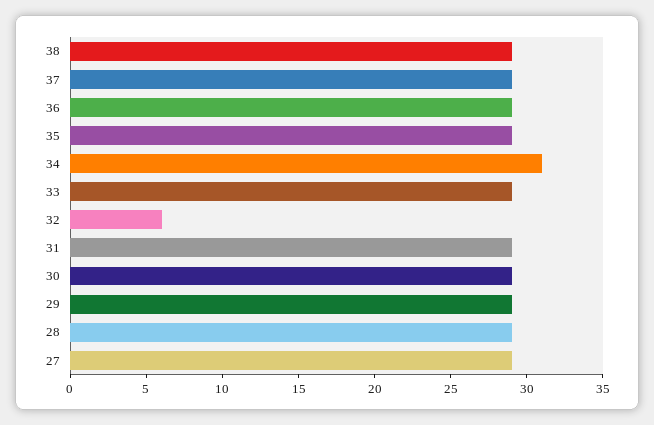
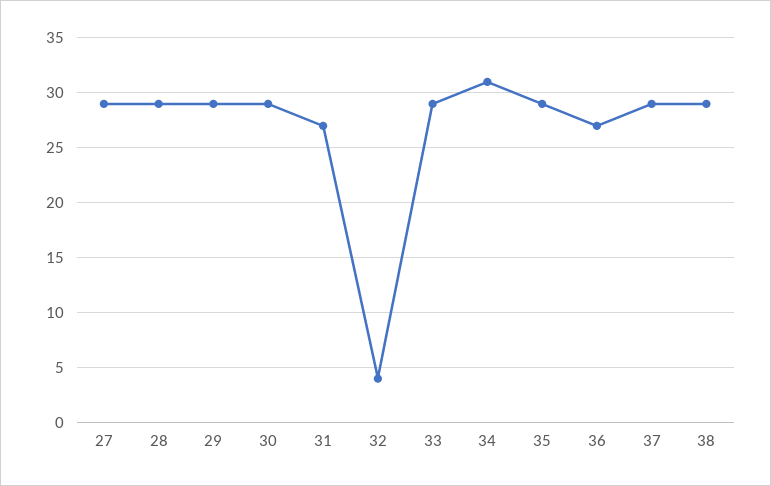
36: 29 -> 27
32: 6 -> 4
31: 29 -> 27

